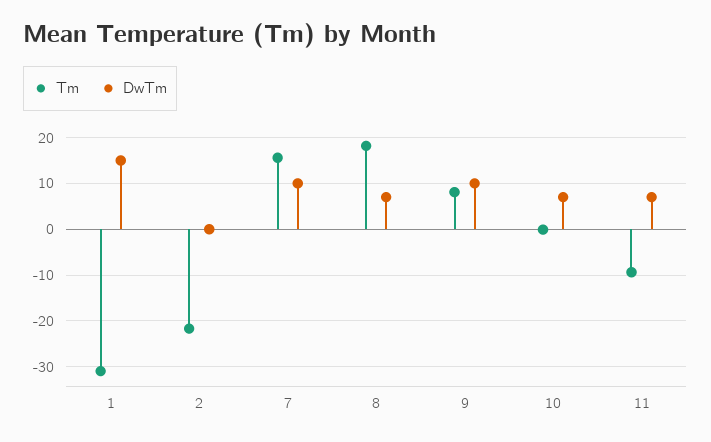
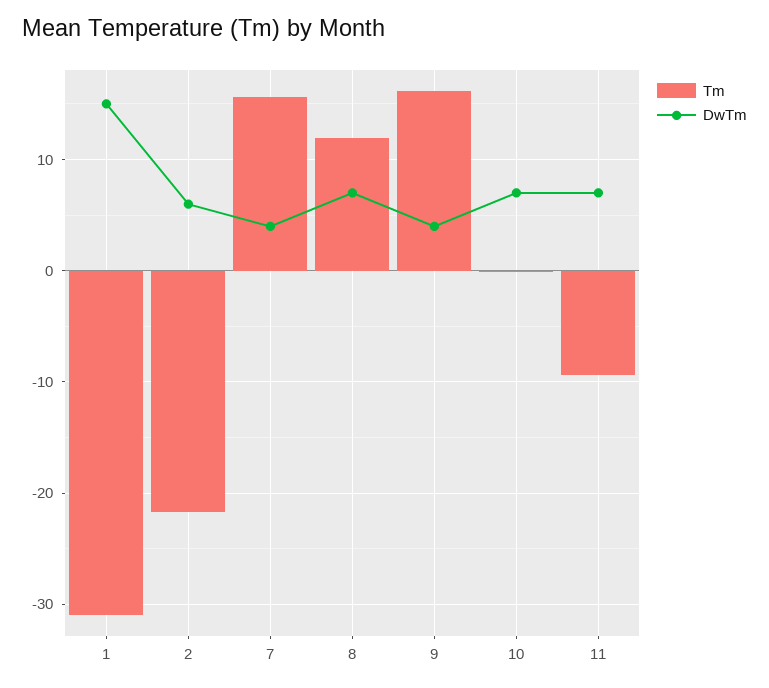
DwTm, 2: 0 -> 6
DwTm, 7: 10 -> 4
Tm, 8: 18 -> 12
Tm, 9: 8 -> 16
DwTm, 9: 10 -> 4

